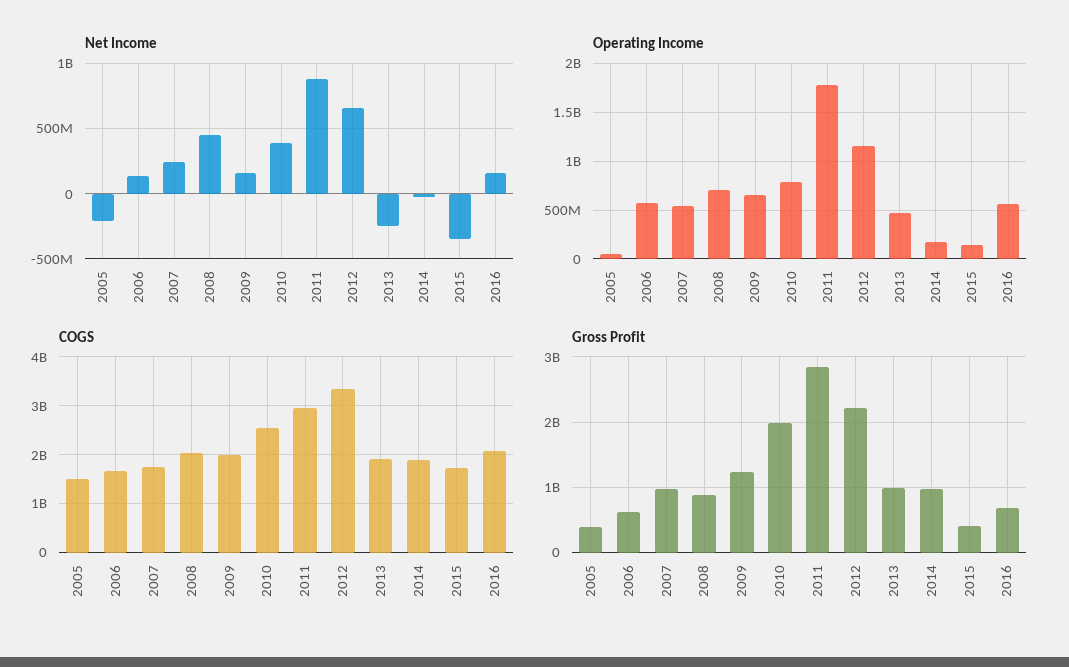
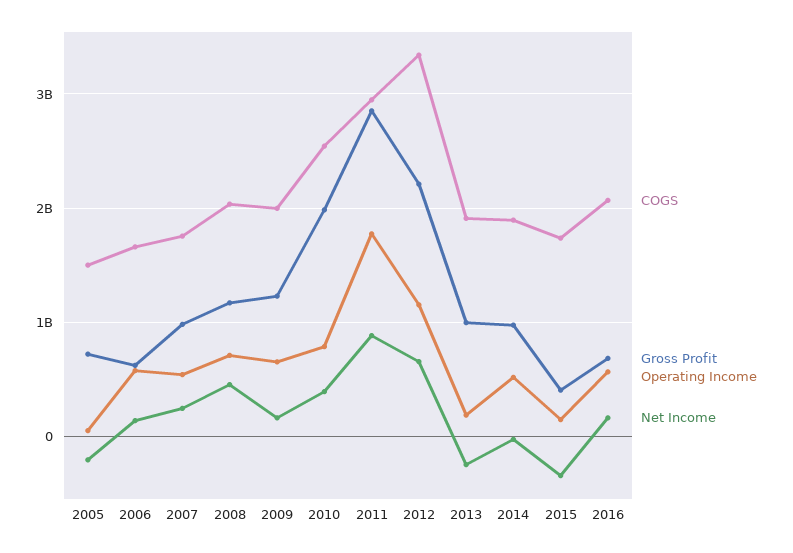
Operating Income, 2013: 500000000 -> 200000000
Operating Income, 2014: 200000000 -> 500000000
Gross Profit, 2005: 400000000 -> 700000000
Gross Profit, 2008: 900000000 -> 1200000000

